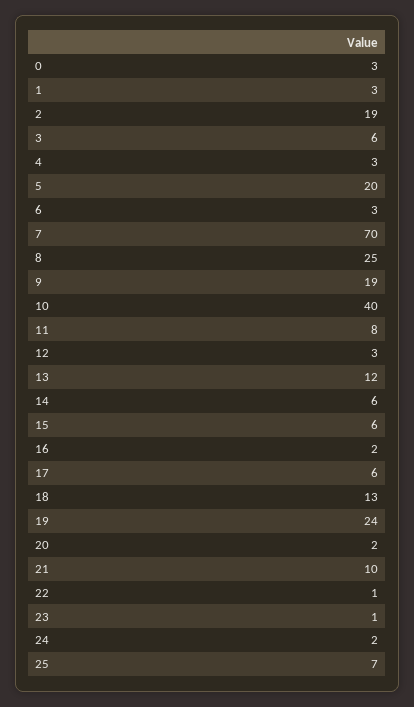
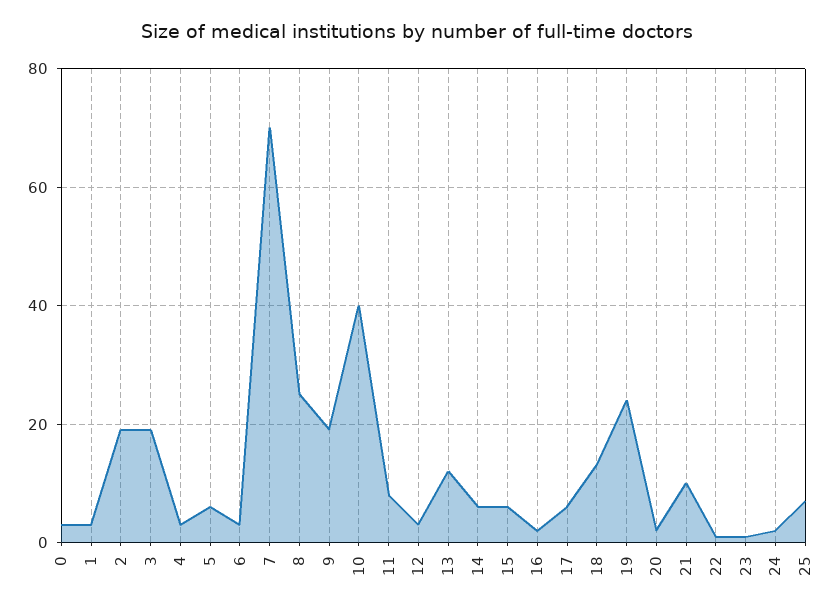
3: 6 -> 20
5: 20 -> 5

